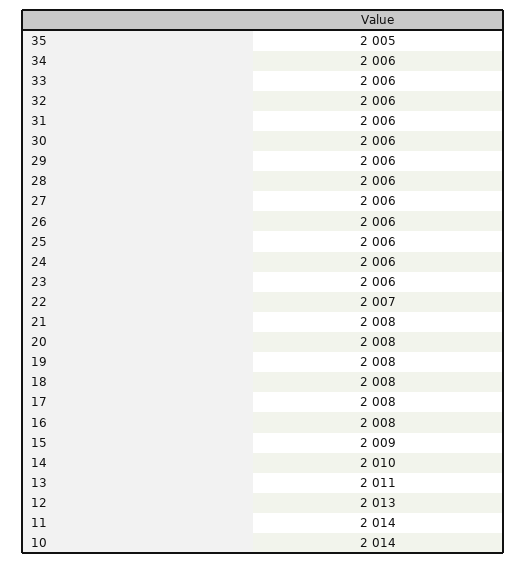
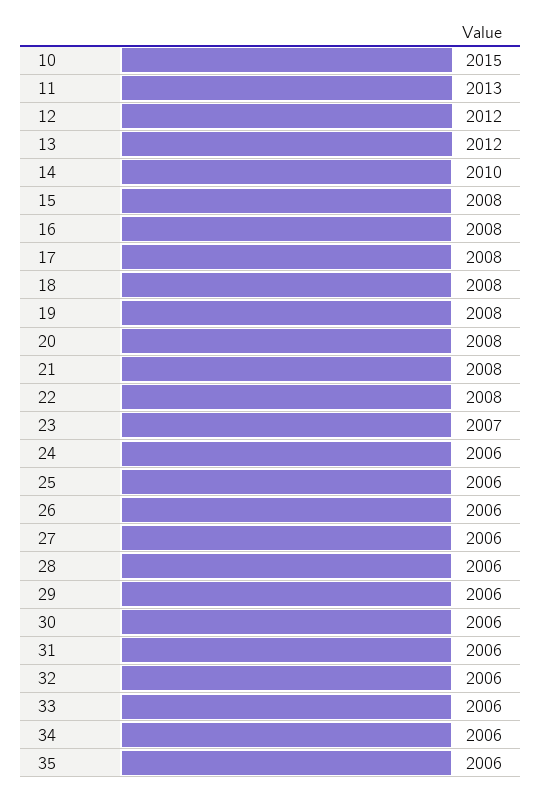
35: 2005 -> 2006
23: 2006 -> 2007
22: 2007 -> 2008
15: 2009 -> 2008
13: 2011 -> 2012
12: 2013 -> 2012
11: 2014 -> 2013
10: 2014 -> 2015

